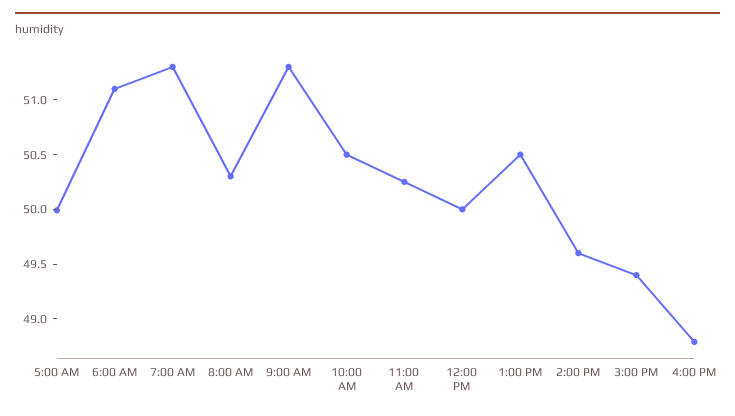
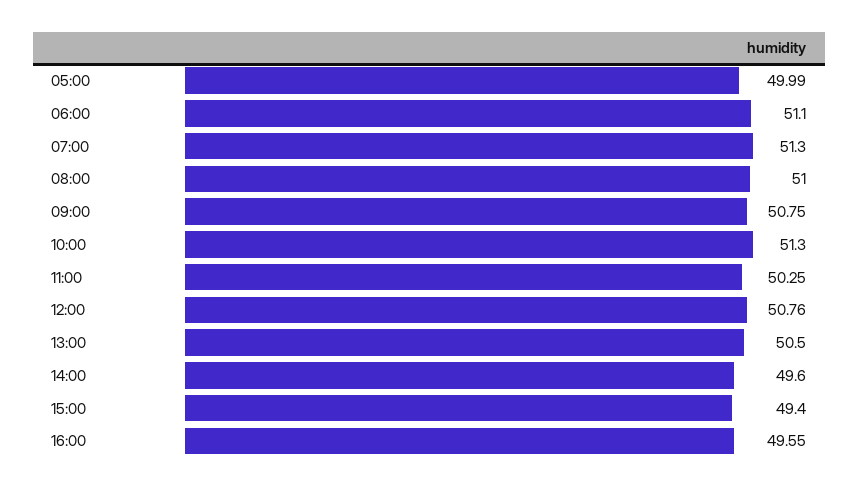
8:00 AM: 50.3 -> 51
9:00 AM: 51.3 -> 50.75
10:00 AM: 50.5 -> 51.3
12:00 PM: 50 -> 50.76
4:00 PM: 48.8 -> 49.55

